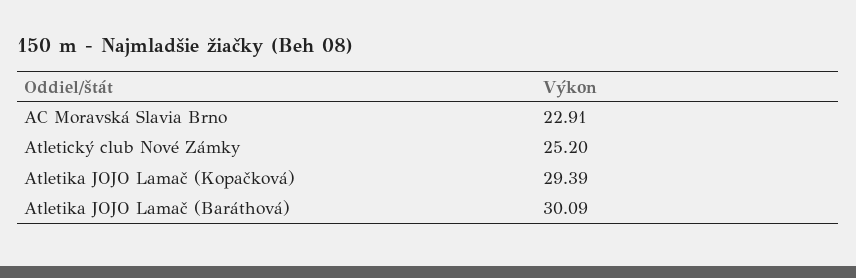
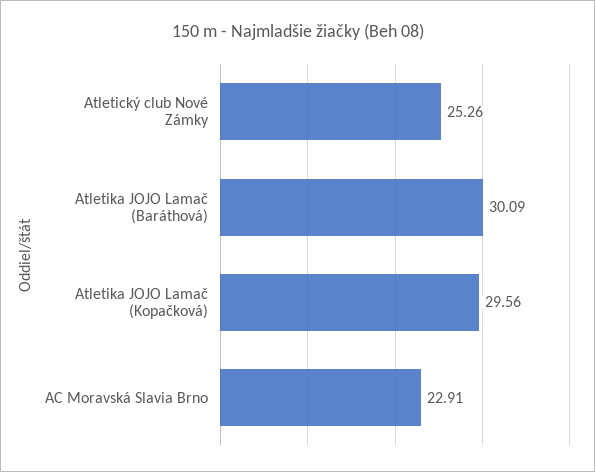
Atletický club Nové Zámky: 25.2 -> 25.26
Atletika JOJO Lamač (Kopačková): 29.39 -> 29.56

